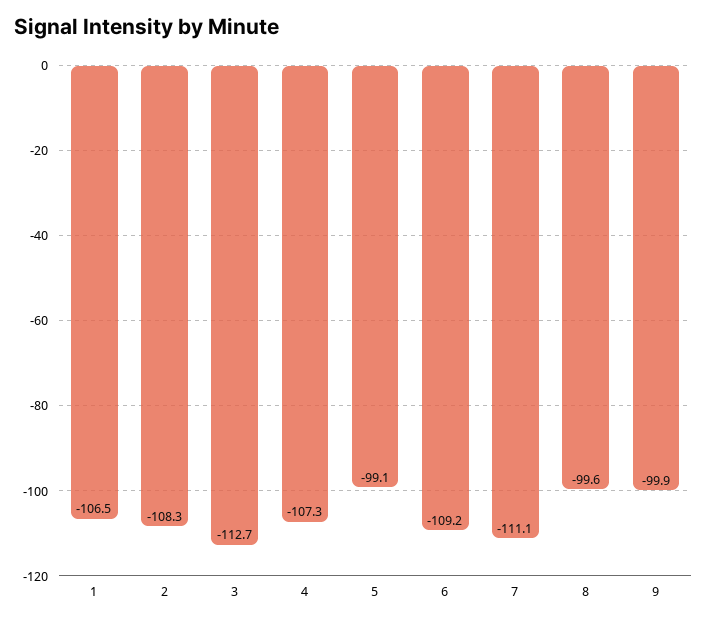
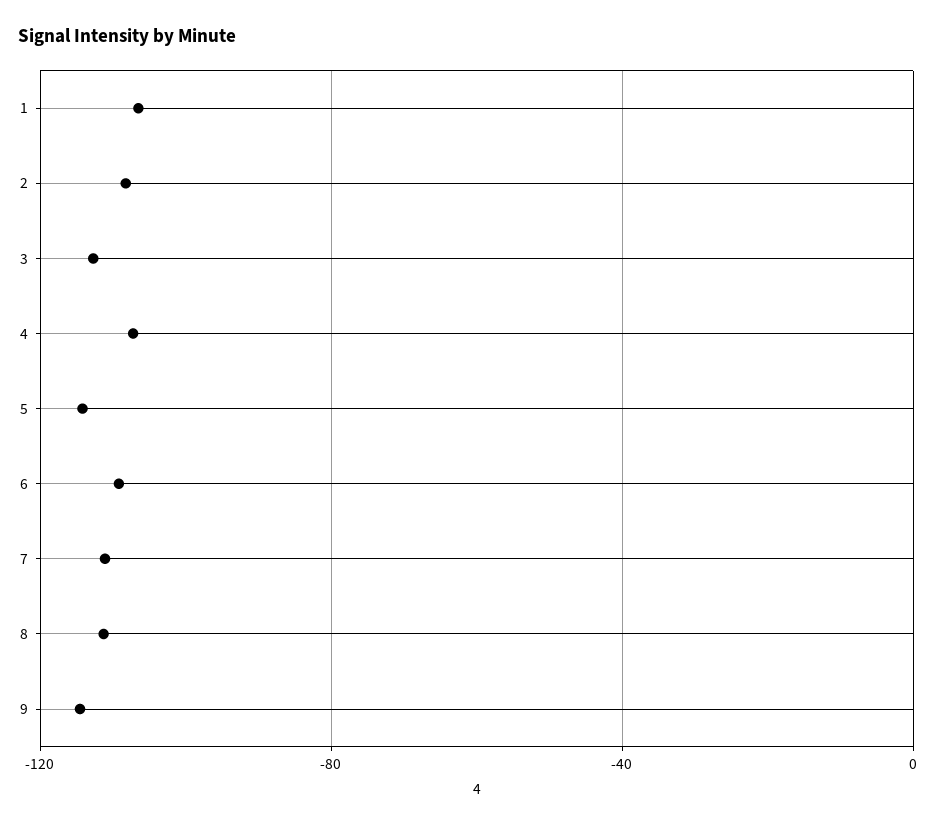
5: -99.1 -> -115
8: -99.6 -> -110
9: -99.9 -> -115

